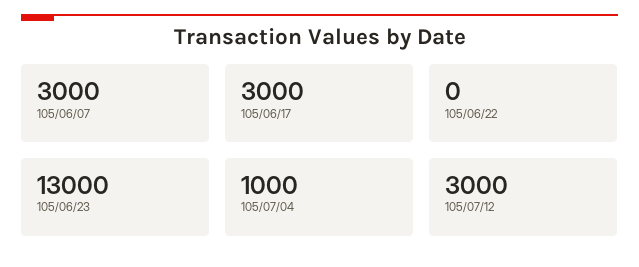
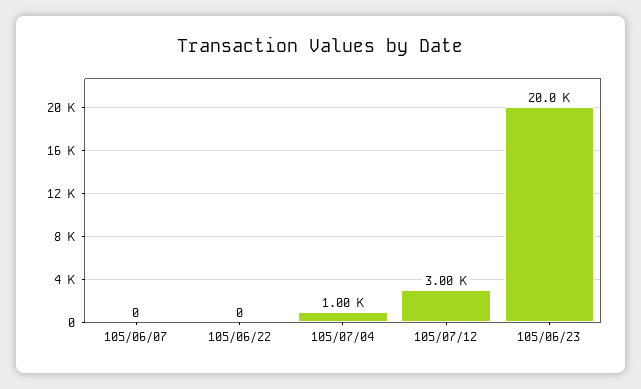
105/06/07: 3000 -> 0
105/06/17: 3000 -> none
105/06/23: 13000 -> 20000

